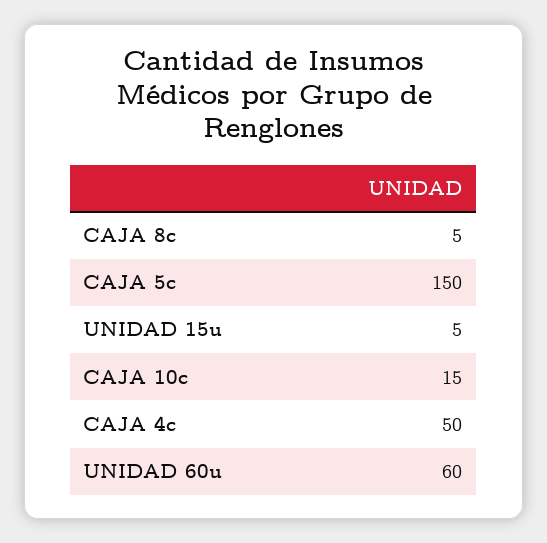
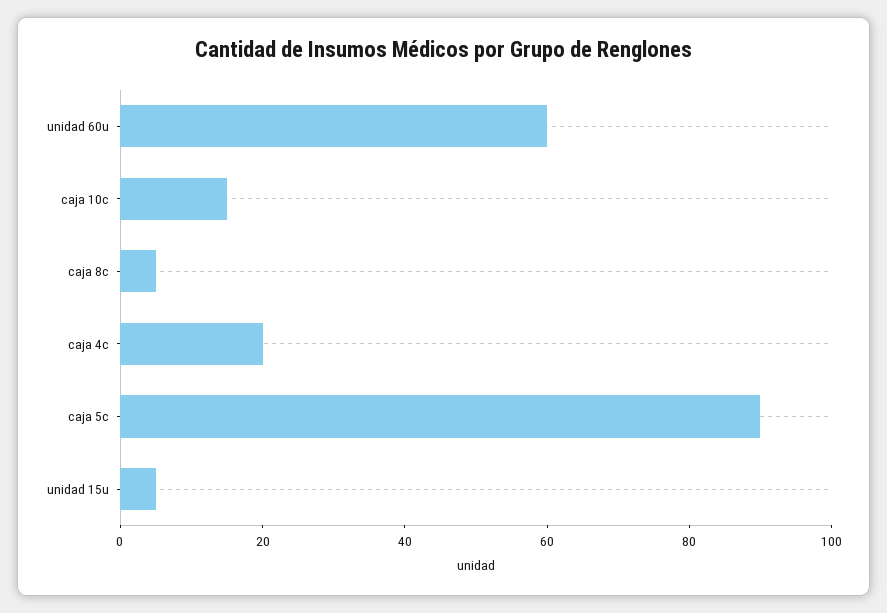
CAJA 5c: 150 -> 90
CAJA 4c: 50 -> 20

